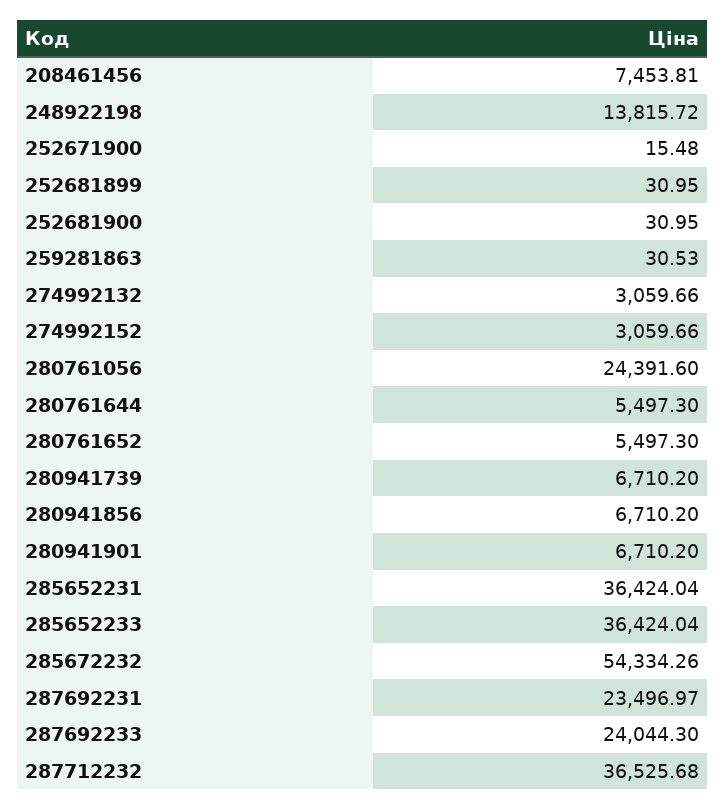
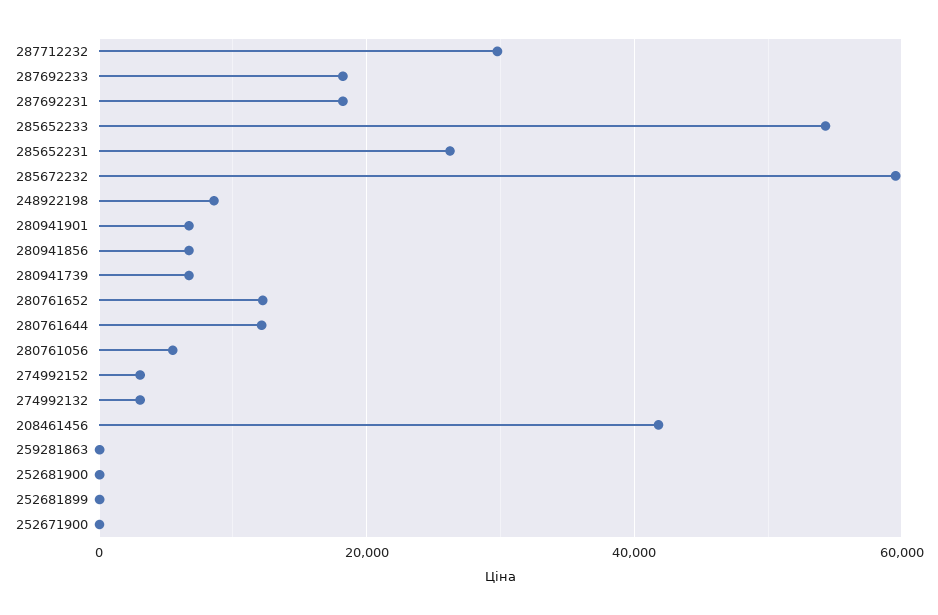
208461456: 7453.81 -> 42000
248922198: 13815.72 -> 8000
280761056: 24391.6 -> 6000
280761644: 5497.3 -> 12000
280761652: 5497.3 -> 12000
285652231: 36424.04 -> 26000
285652233: 36424.04 -> 54000
285672232: 54334.26 -> 60000
287692231: 23496.97 -> 18000
287692233: 24044.3 -> 18000
287712232: 36525.68 -> 30000

